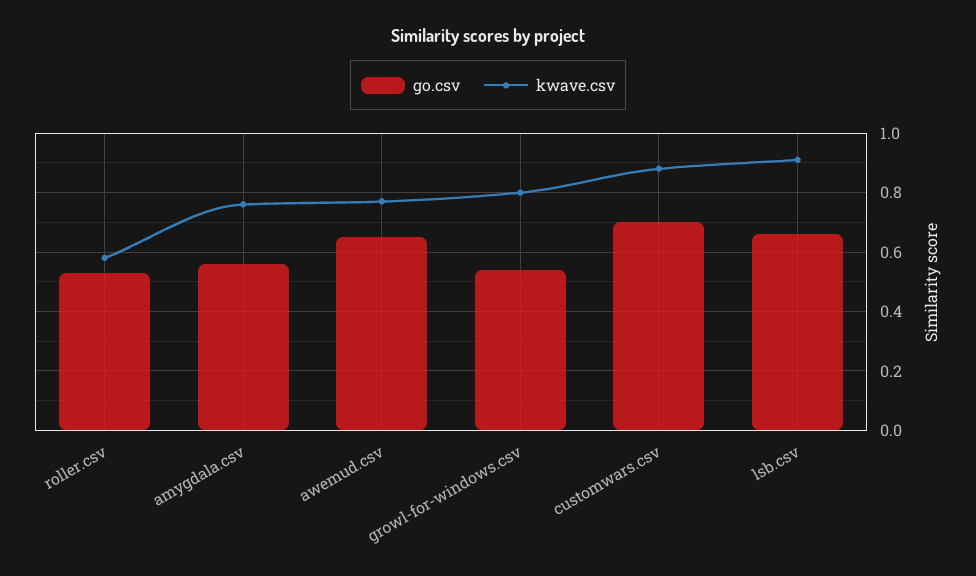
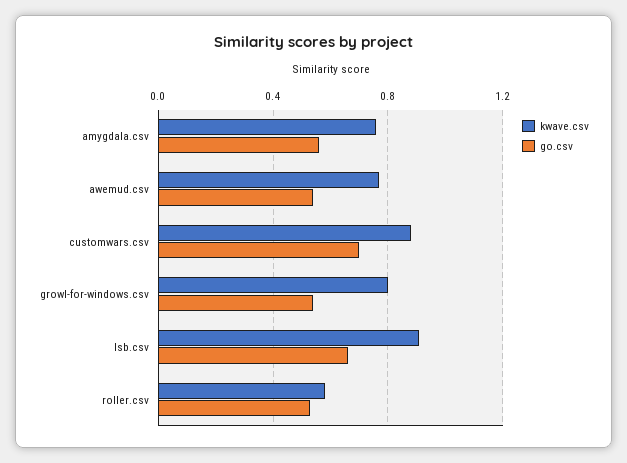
go.csv, awemud.csv: 0.65 -> 0.55

